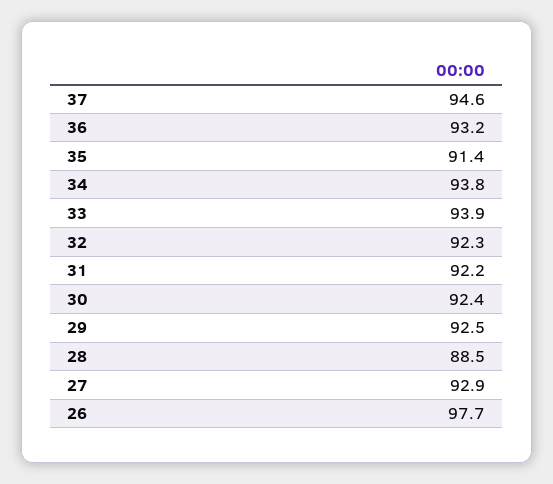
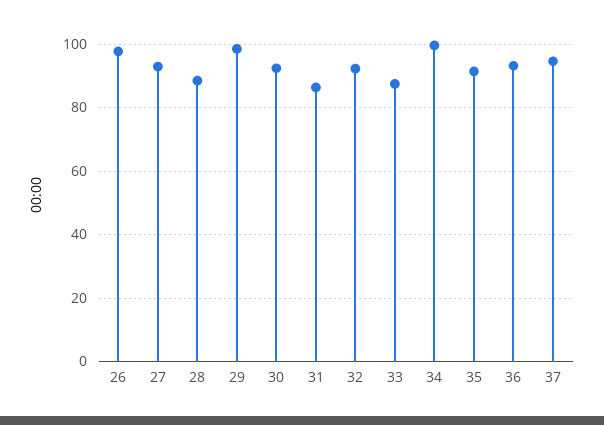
34: 93.8 -> 100
33: 93.9 -> 88
31: 92.2 -> 86
29: 92.5 -> 98

